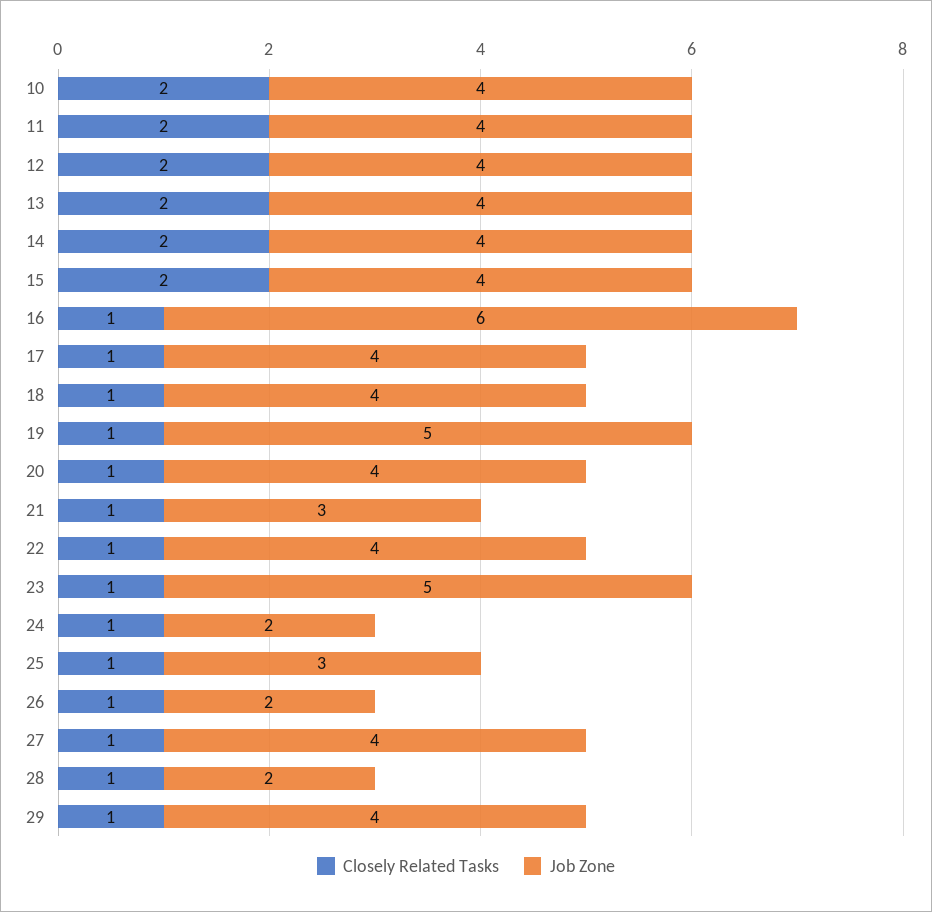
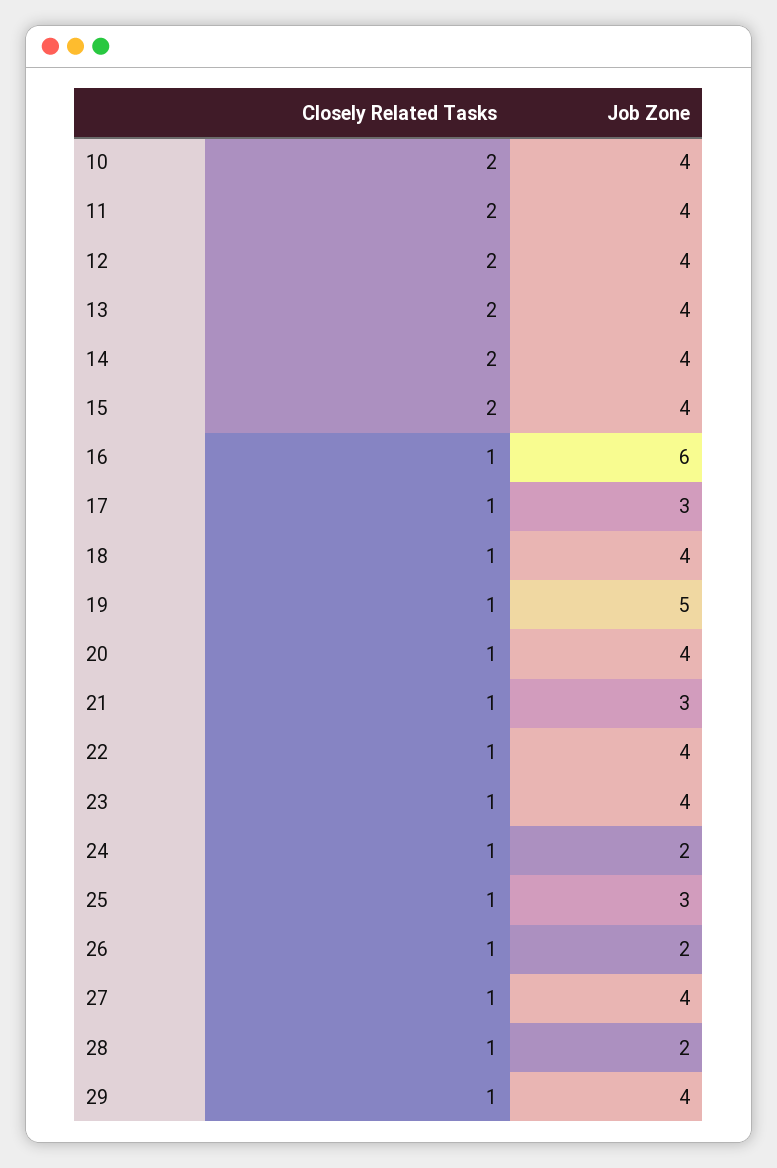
Job Zone, 17: 4 -> 3
Job Zone, 23: 5 -> 4

